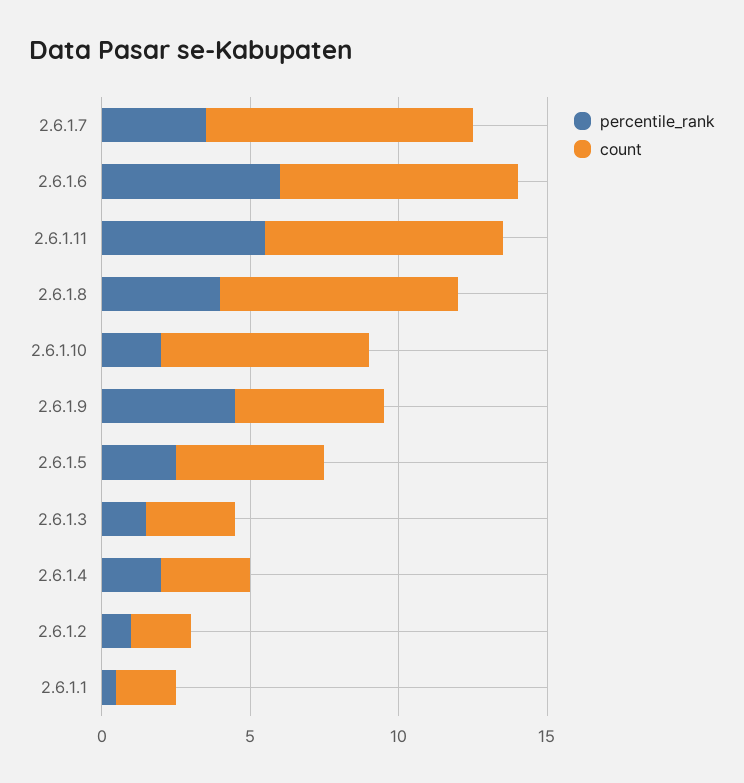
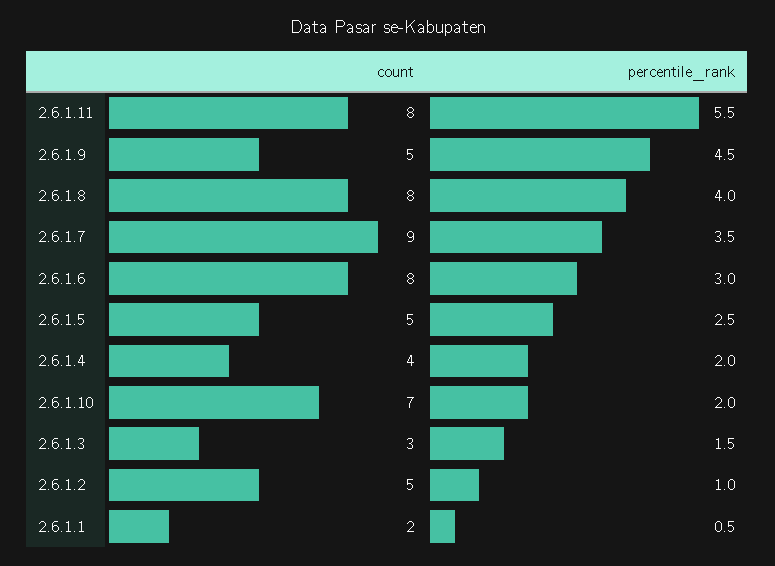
percentile_rank, 2.6.1.6: 6 -> 3
count, 2.6.1.4: 3 -> 4
count, 2.6.1.2: 2 -> 5

